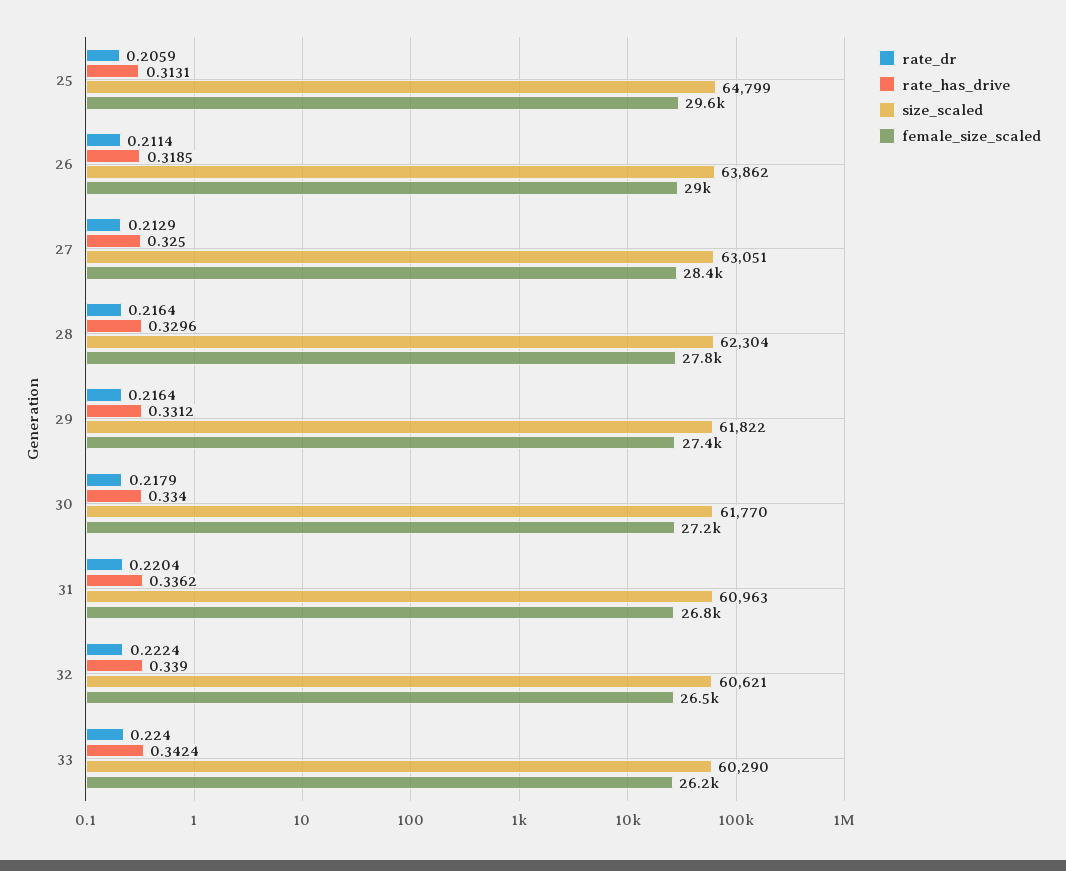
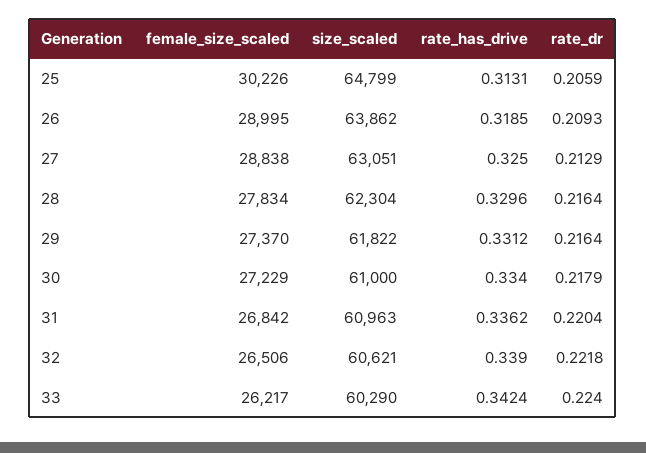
female_size_scaled, 25: 29600 -> 30226
rate_dr, 26: 0.2114 -> 0.2093
female_size_scaled, 27: 28400 -> 28838
size_scaled, 30: 61770 -> 61000
rate_dr, 32: 0.2224 -> 0.2218

